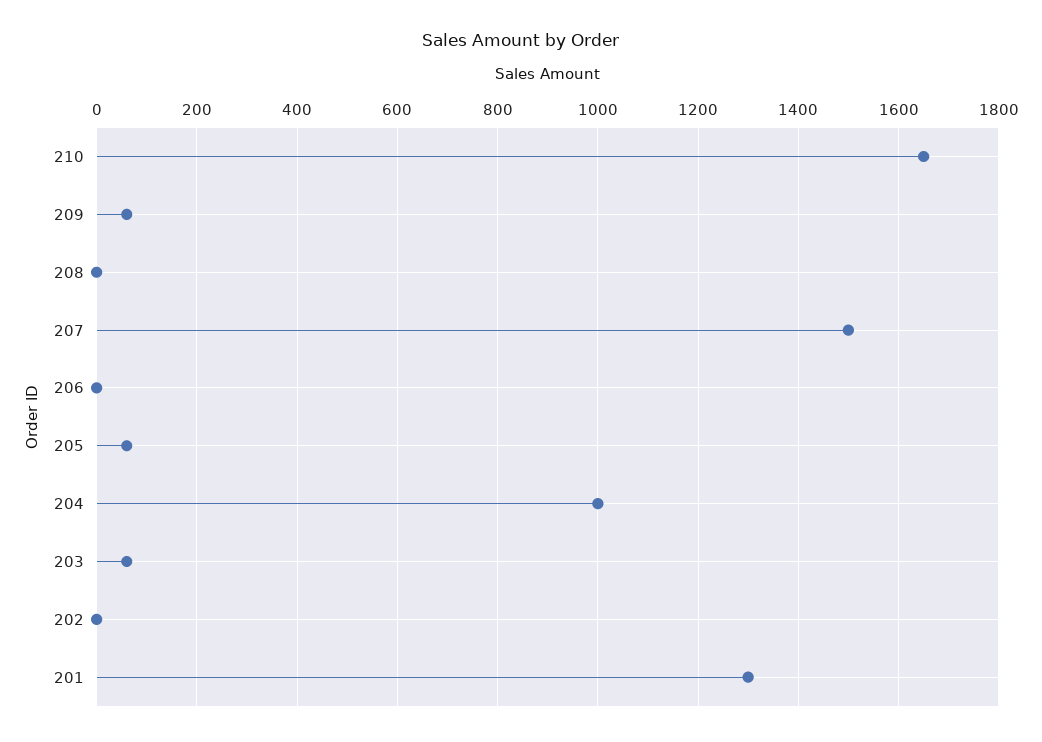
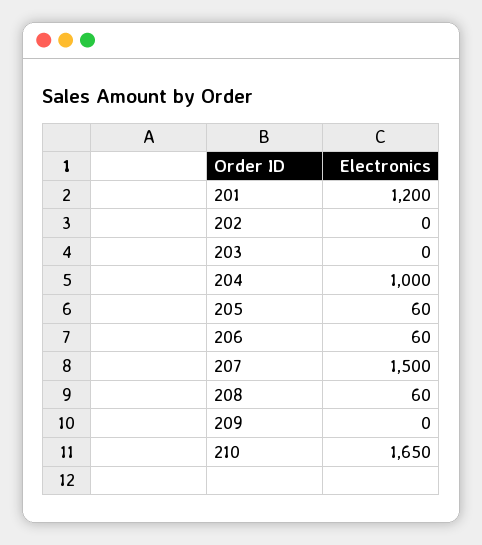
209: 60 -> 0
208: 0 -> 60
206: 0 -> 60
203: 60 -> 0
201: 1300 -> 1200

